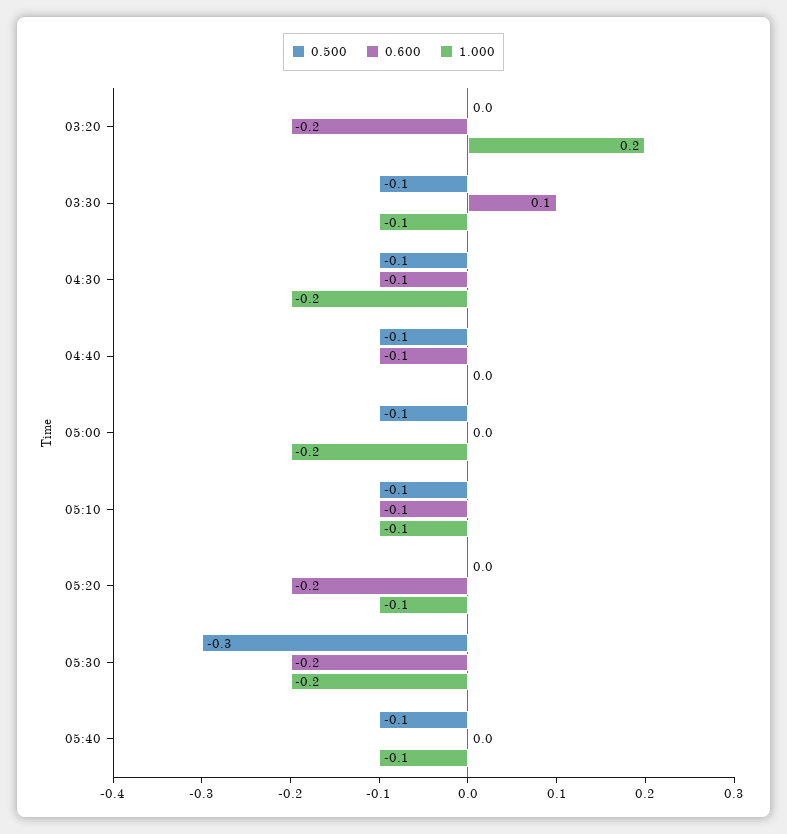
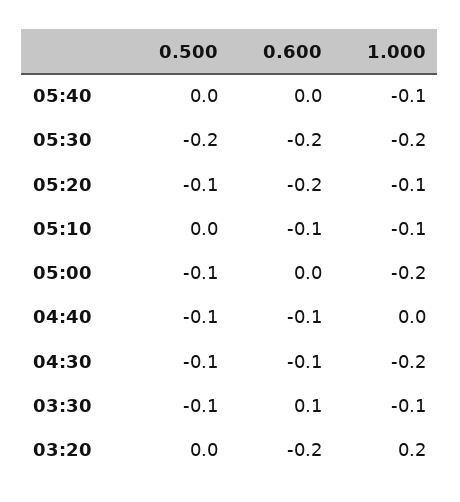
0.500, 05:10: -0.1 -> 0
0.500, 05:20: 0 -> -0.1
0.500, 05:30: -0.3 -> -0.2
0.500, 05:40: -0.1 -> 0

